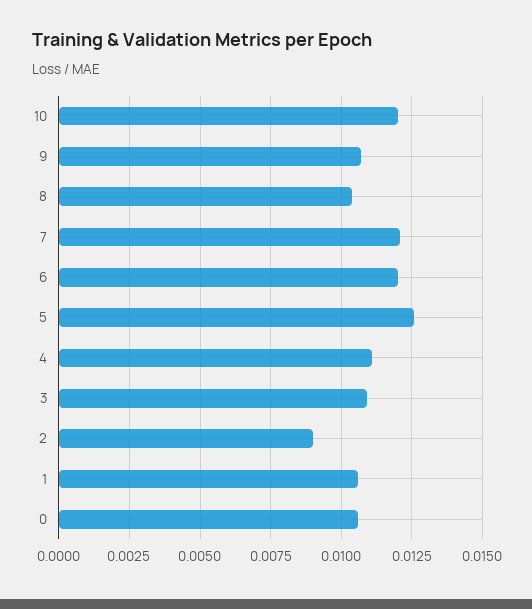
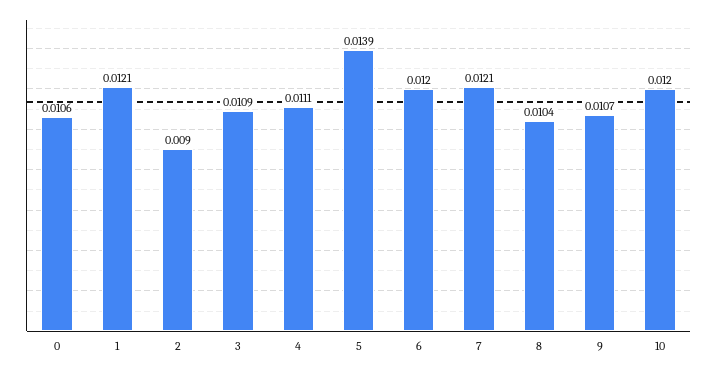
5: 0.0125 -> 0.0139
1: 0.0105 -> 0.0121

